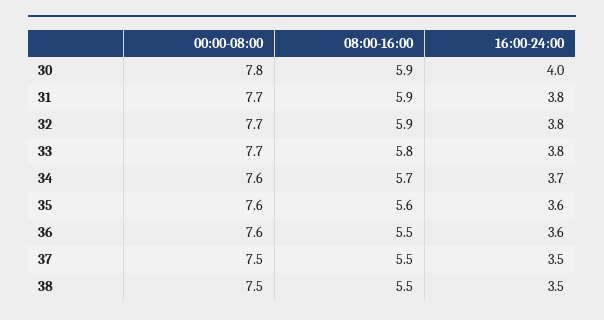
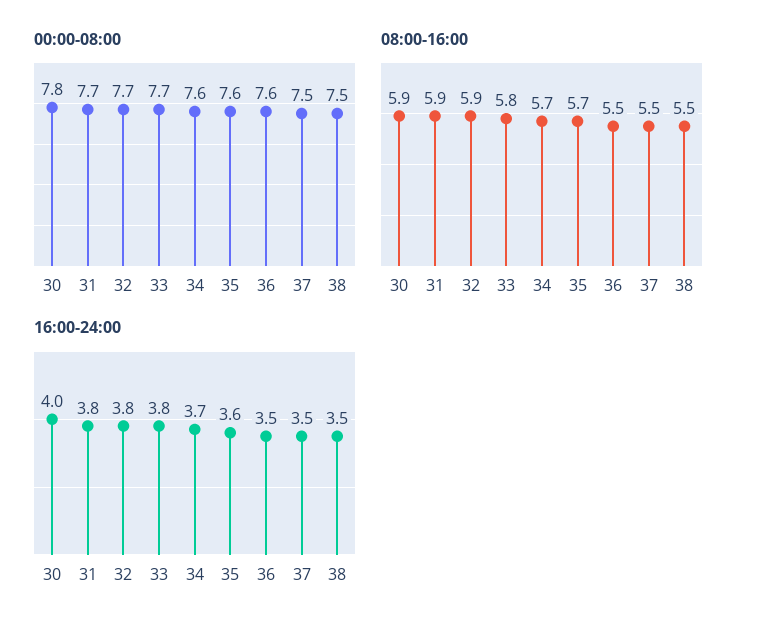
08:00-16:00, 35: 5.6 -> 5.7
16:00-24:00, 36: 3.6 -> 3.5

